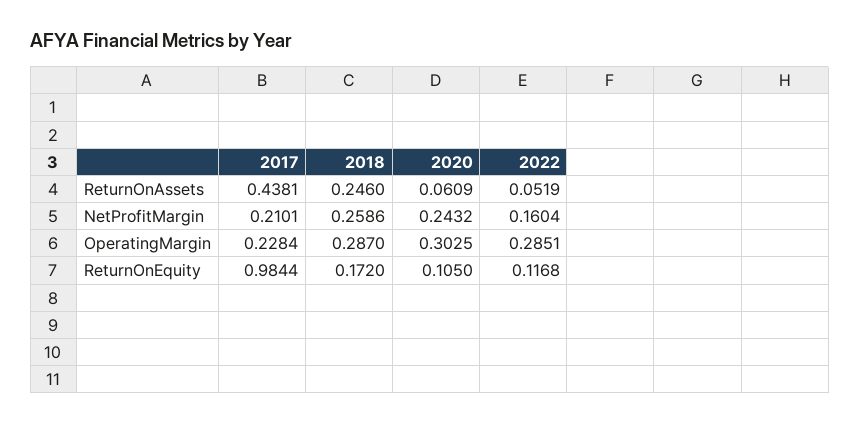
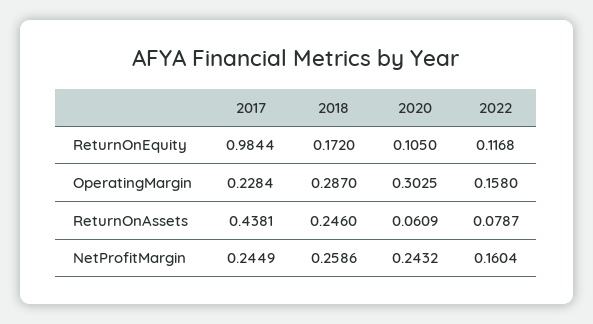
2022, ReturnOnAssets: 0.0519 -> 0.0787
2017, NetProfitMargin: 0.2101 -> 0.2449
2022, OperatingMargin: 0.2851 -> 0.158

